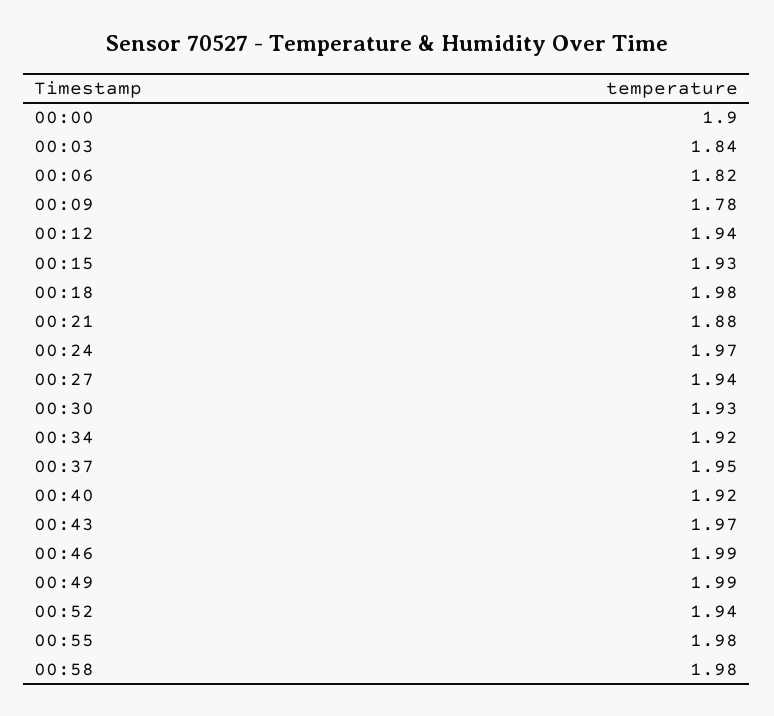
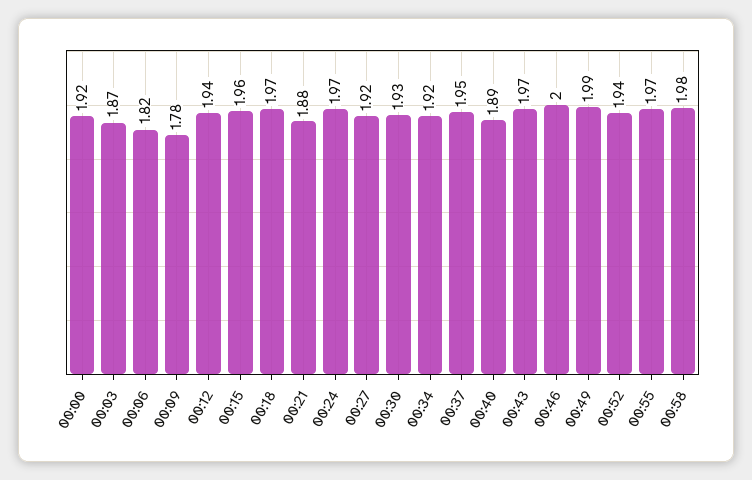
00:00: 1.9 -> 1.92
00:03: 1.84 -> 1.87
00:15: 1.93 -> 1.96
00:18: 1.98 -> 1.97
00:27: 1.94 -> 1.92
00:40: 1.92 -> 1.89
00:46: 1.99 -> 2
00:55: 1.98 -> 1.97

